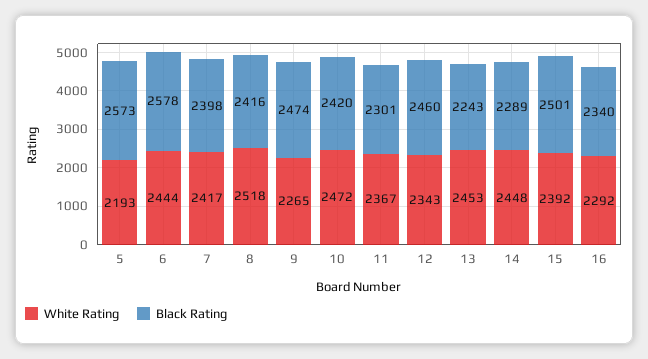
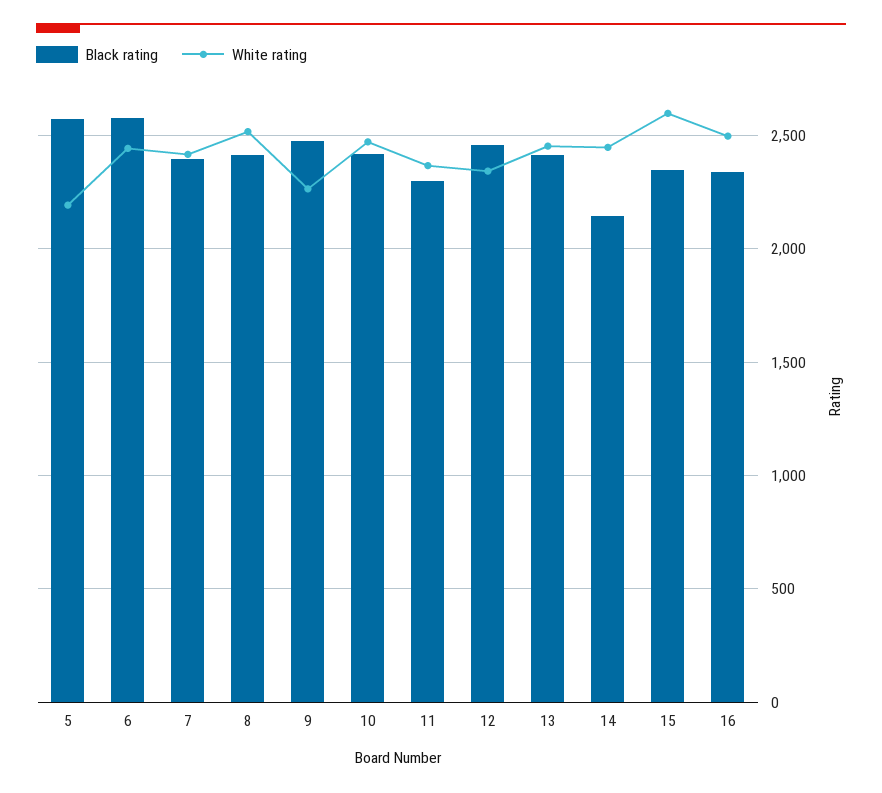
Black Rating, 13: 2243 -> 2400
Black Rating, 14: 2289 -> 2150
White Rating, 15: 2392 -> 2600
Black Rating, 15: 2501 -> 2350
White Rating, 16: 2292 -> 2500

